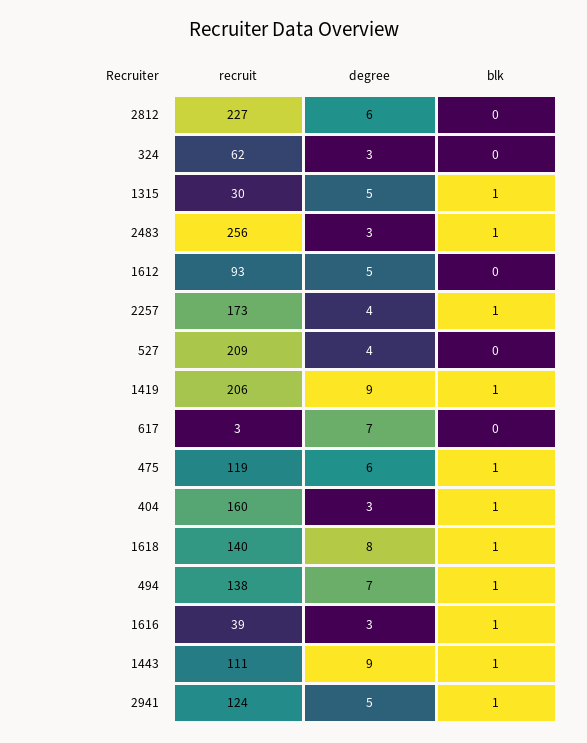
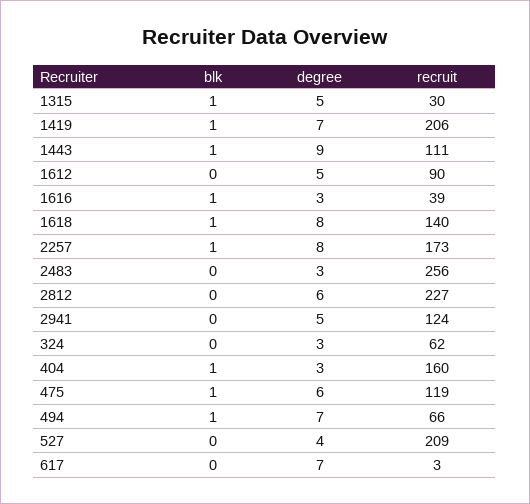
blk, 2483: 1 -> 0
recruit, 1612: 93 -> 90
degree, 2257: 4 -> 8
degree, 1419: 9 -> 7
recruit, 494: 138 -> 66
blk, 2941: 1 -> 0

